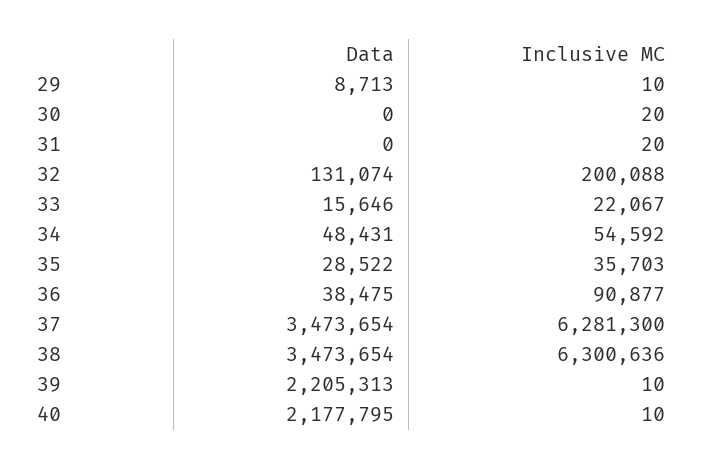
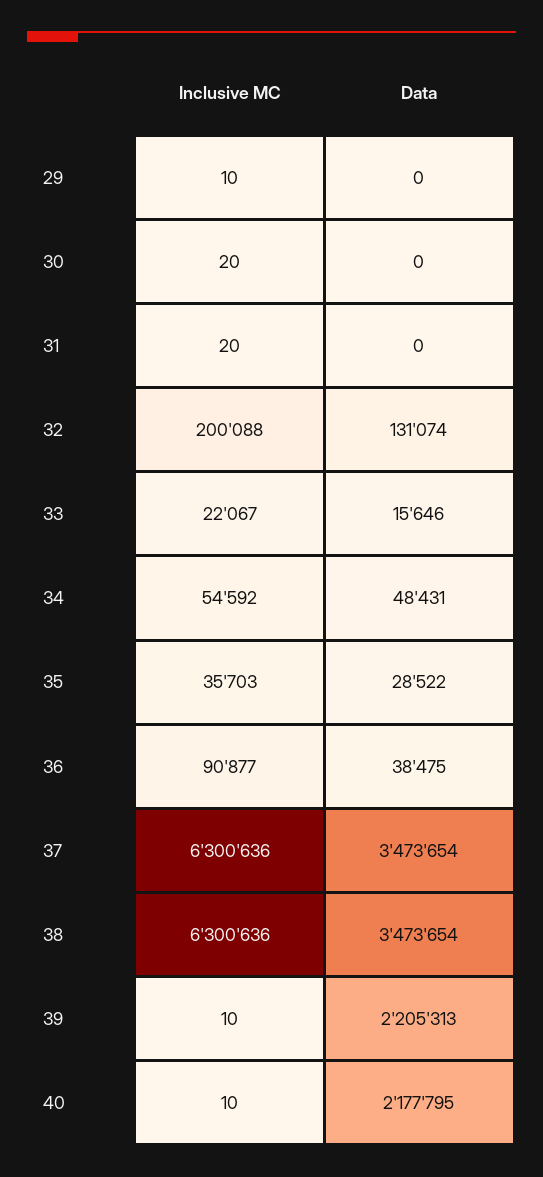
Data, 29: 8713 -> 0
Inclusive MC, 37: 6281300 -> 6300636

